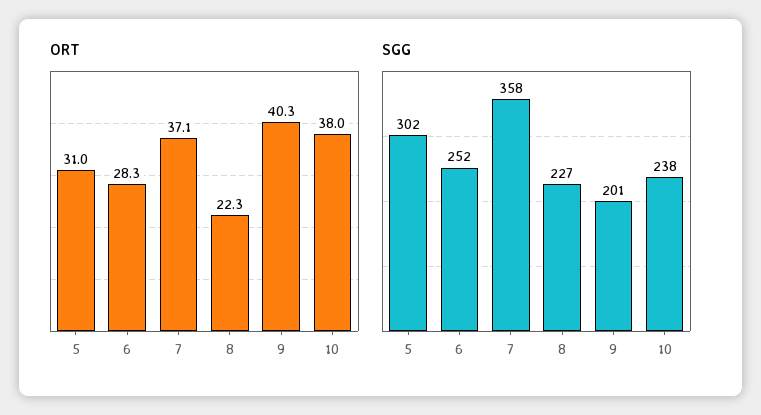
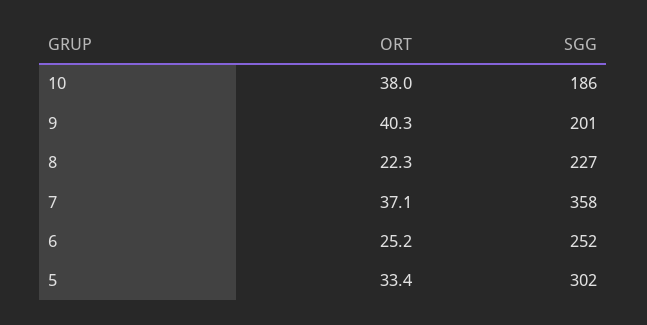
ORT, 5: 31 -> 33.4
ORT, 6: 28.3 -> 25.2
SGG, 10: 238 -> 186

